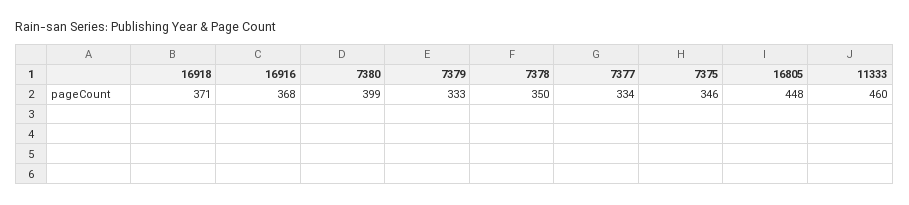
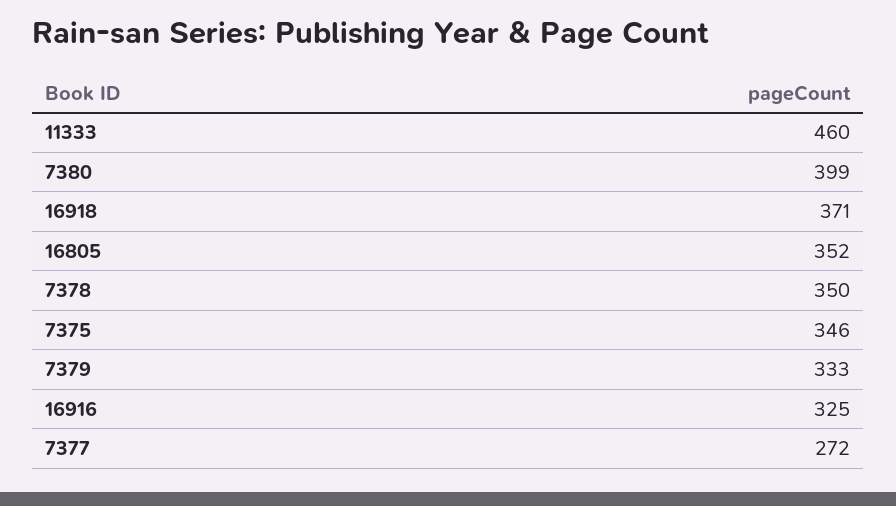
16916: 368 -> 325
7377: 334 -> 272
16805: 448 -> 352

